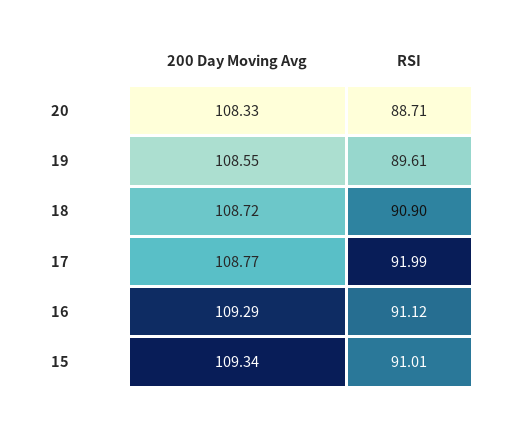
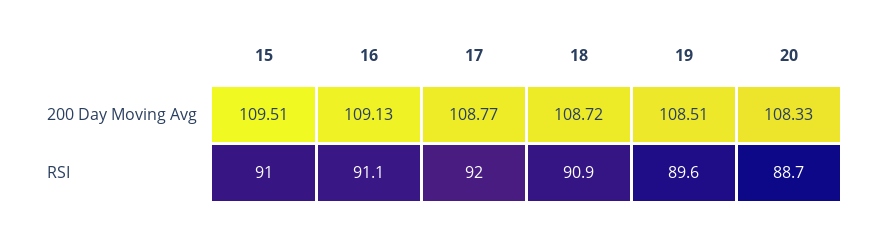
200 Day Moving Avg, 19: 108.55 -> 108.51
200 Day Moving Avg, 16: 109.29 -> 109.13
200 Day Moving Avg, 15: 109.34 -> 109.51

